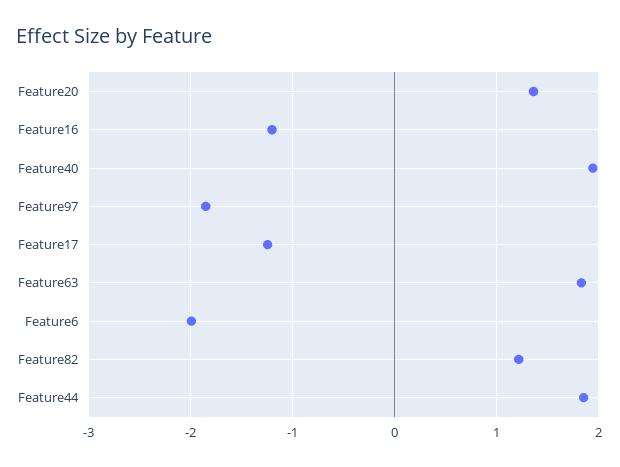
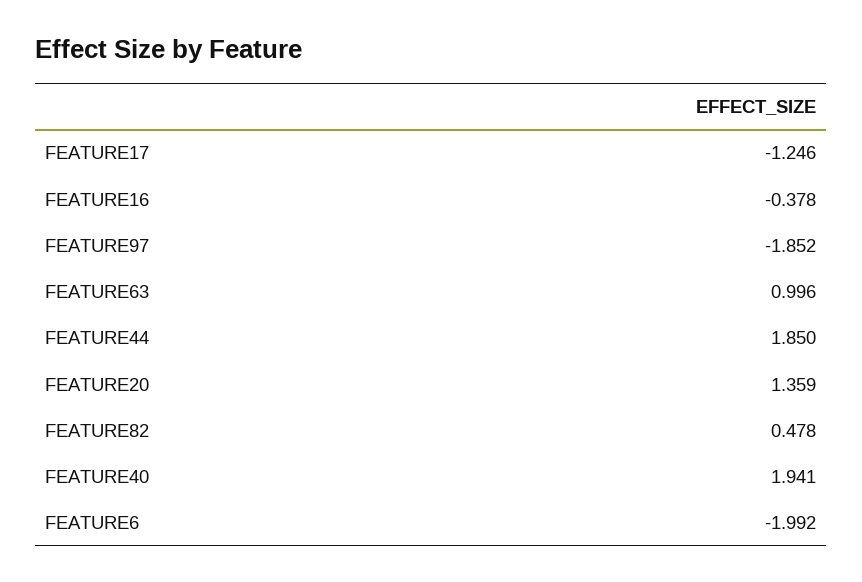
Feature16: -1.2 -> -0.378
Feature63: 1.8 -> 0.996
Feature82: 1.2 -> 0.478

